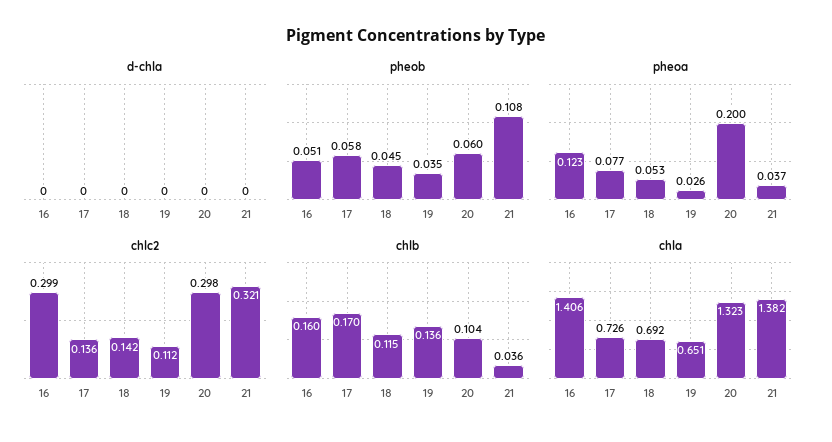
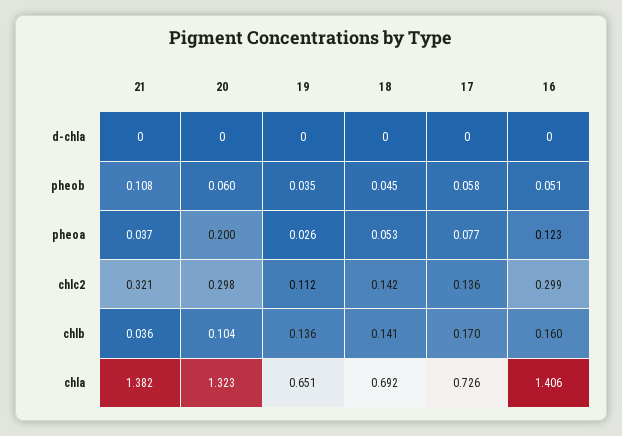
chlb, 18: 0.115 -> 0.141

